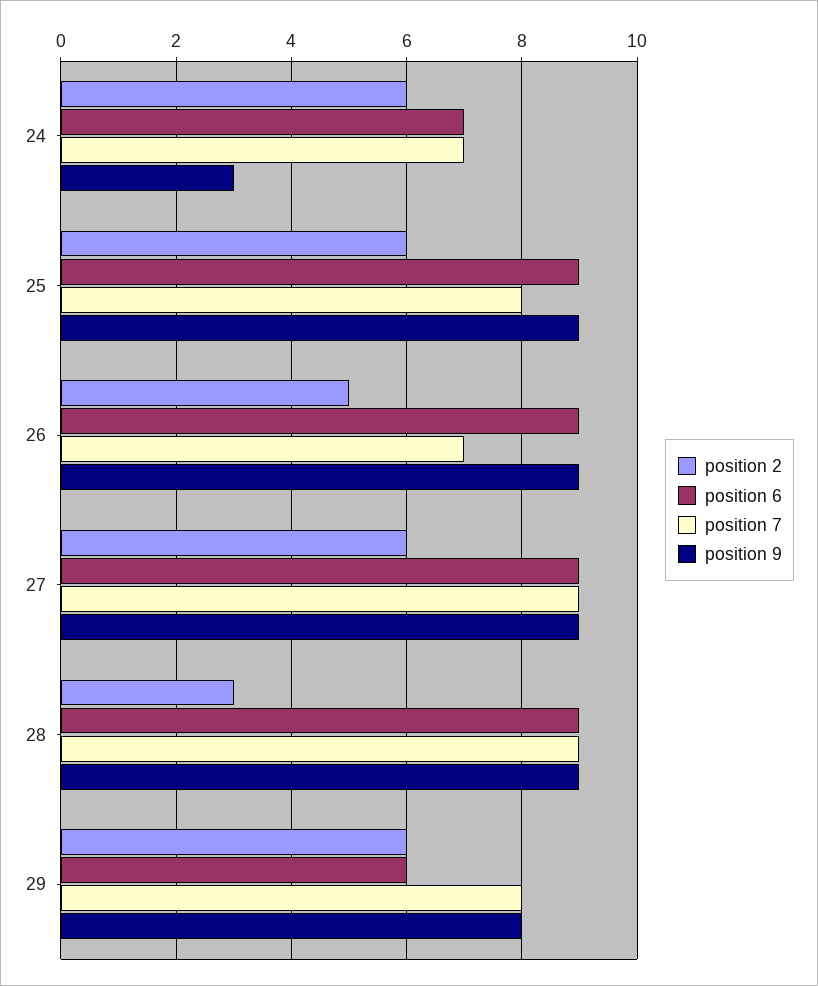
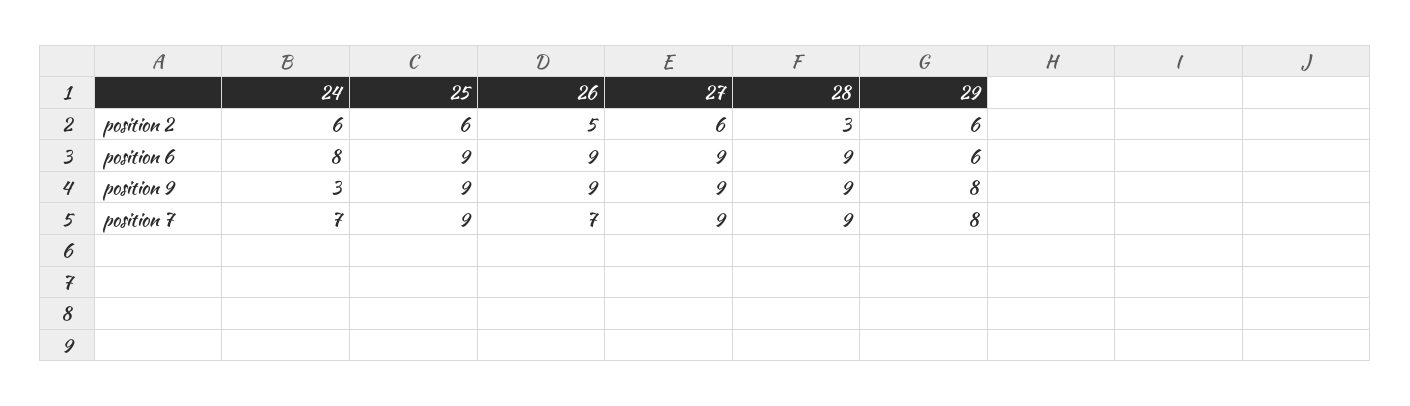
position 6, 24: 7 -> 8
position 7, 25: 8 -> 9

